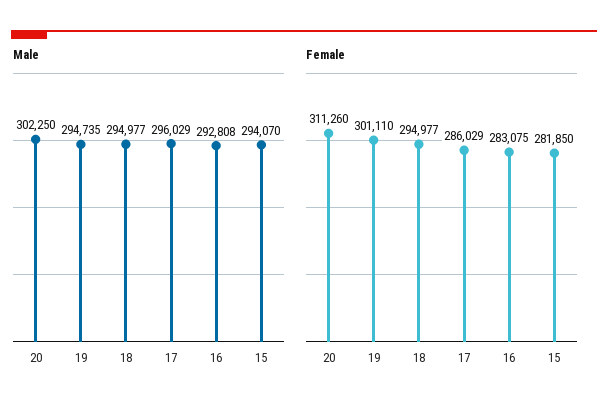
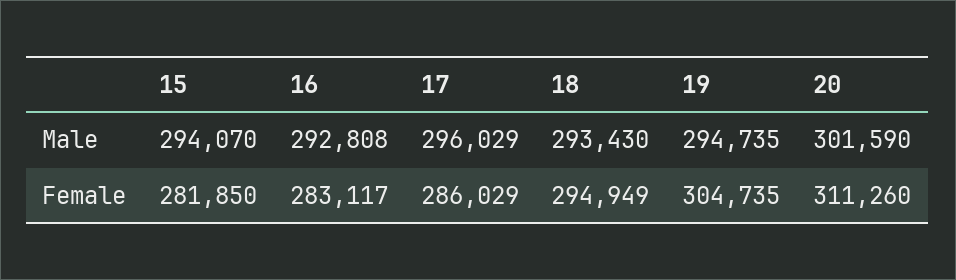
Male, 20: 302250 -> 301590
Male, 18: 294977 -> 293430
Female, 19: 301110 -> 304735
Female, 18: 294977 -> 294949
Female, 16: 283075 -> 283117

